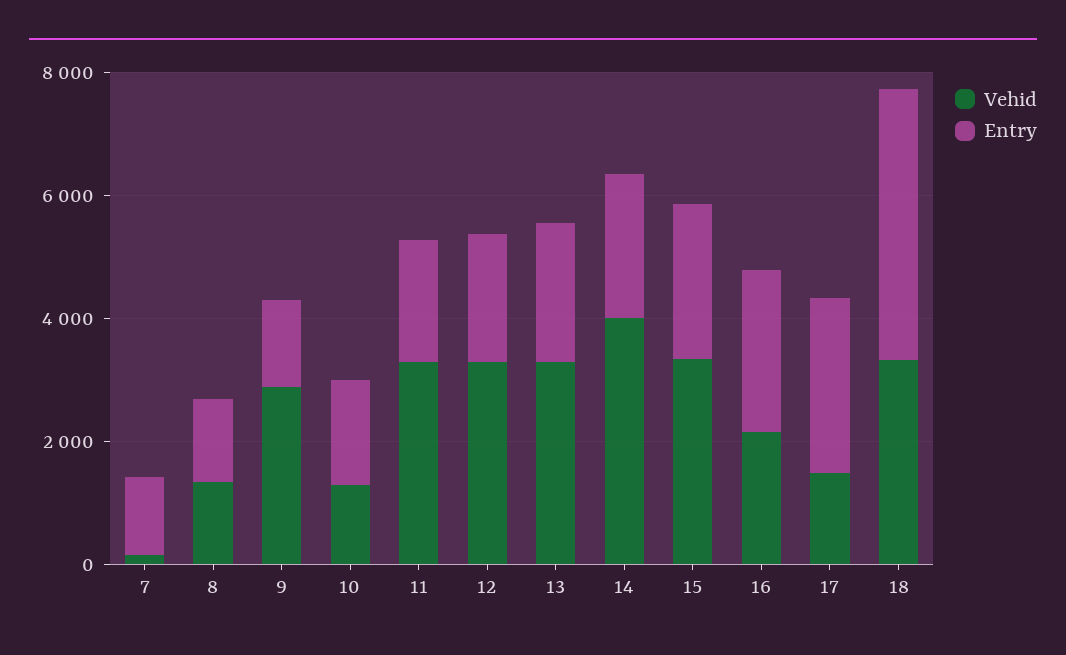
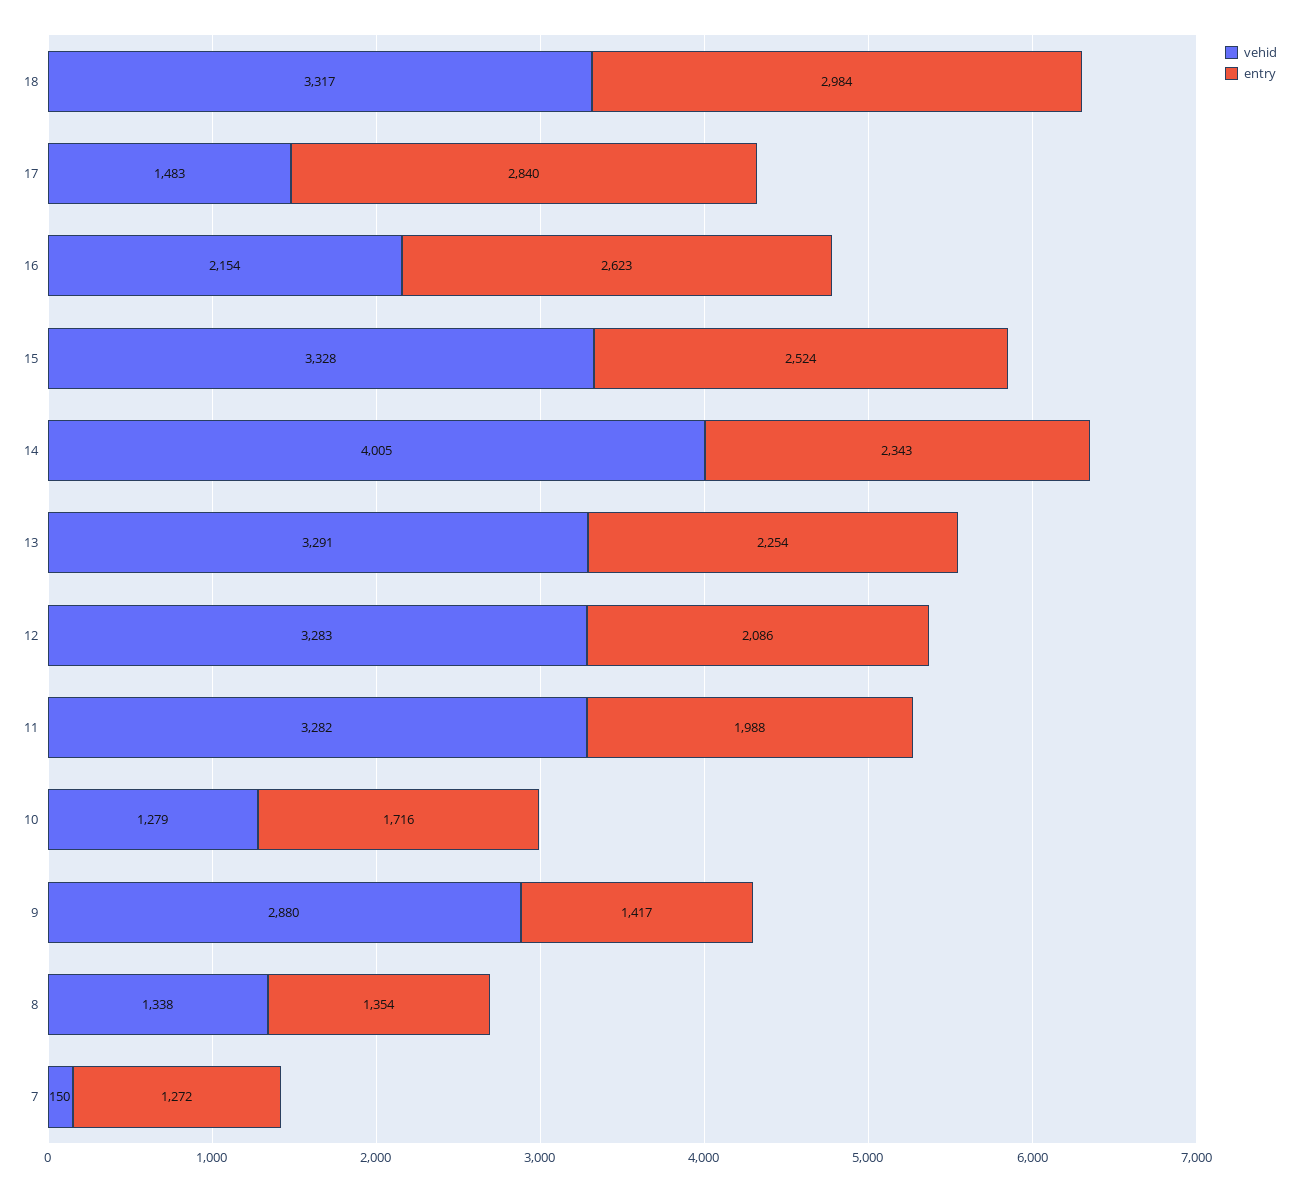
Entry, 18: 4500 -> 2984

